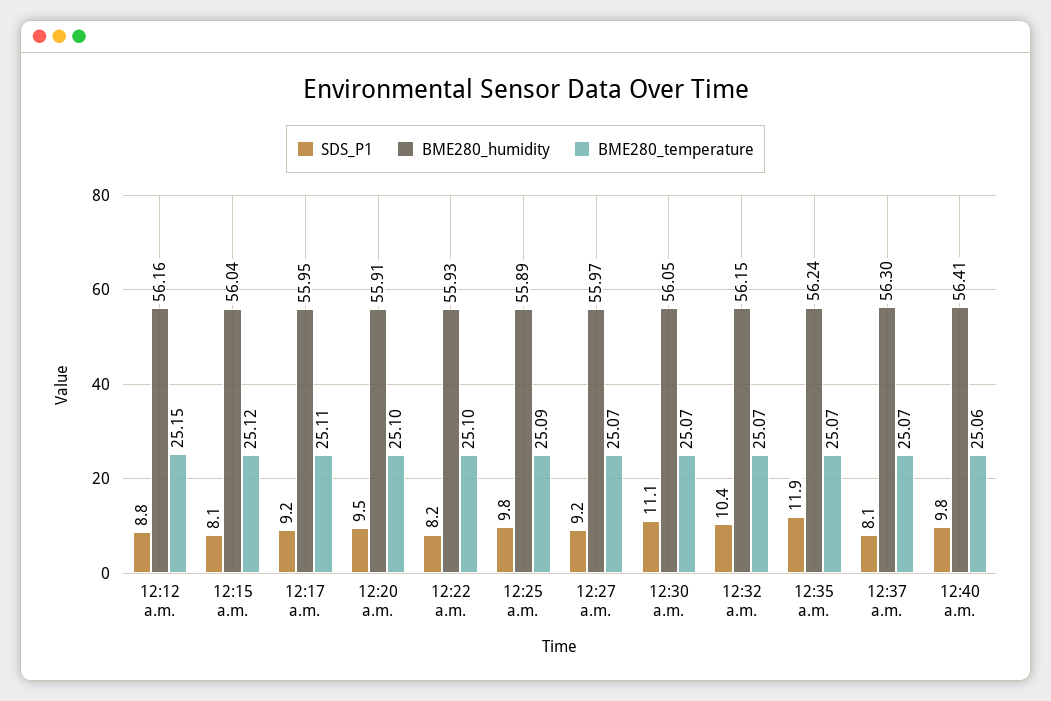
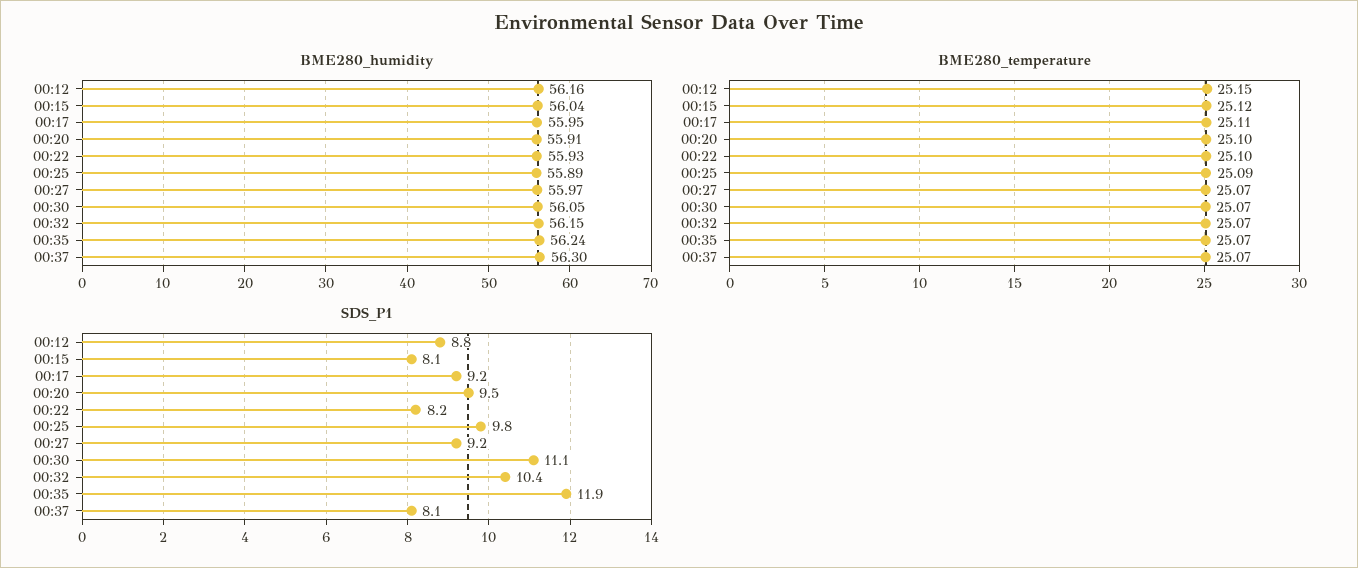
SDS_P1, 12:40 a.m.: 9.8 -> none
BME280_humidity, 12:40 a.m.: 56.41 -> none
BME280_temperature, 12:40 a.m.: 25.06 -> none

